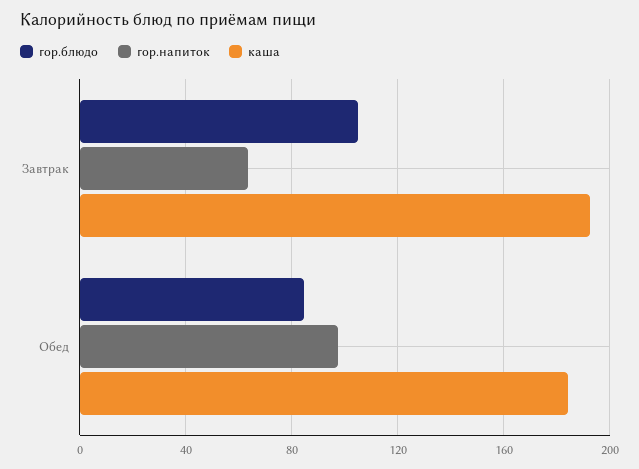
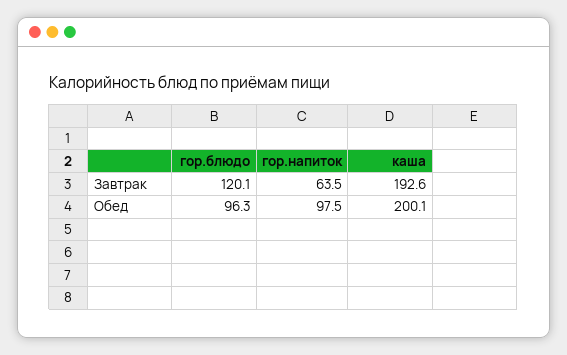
гор.блюдо, Завтрак: 105 -> 120.1
гор.блюдо, Обед: 85 -> 96.3
каша, Обед: 185 -> 200.1

